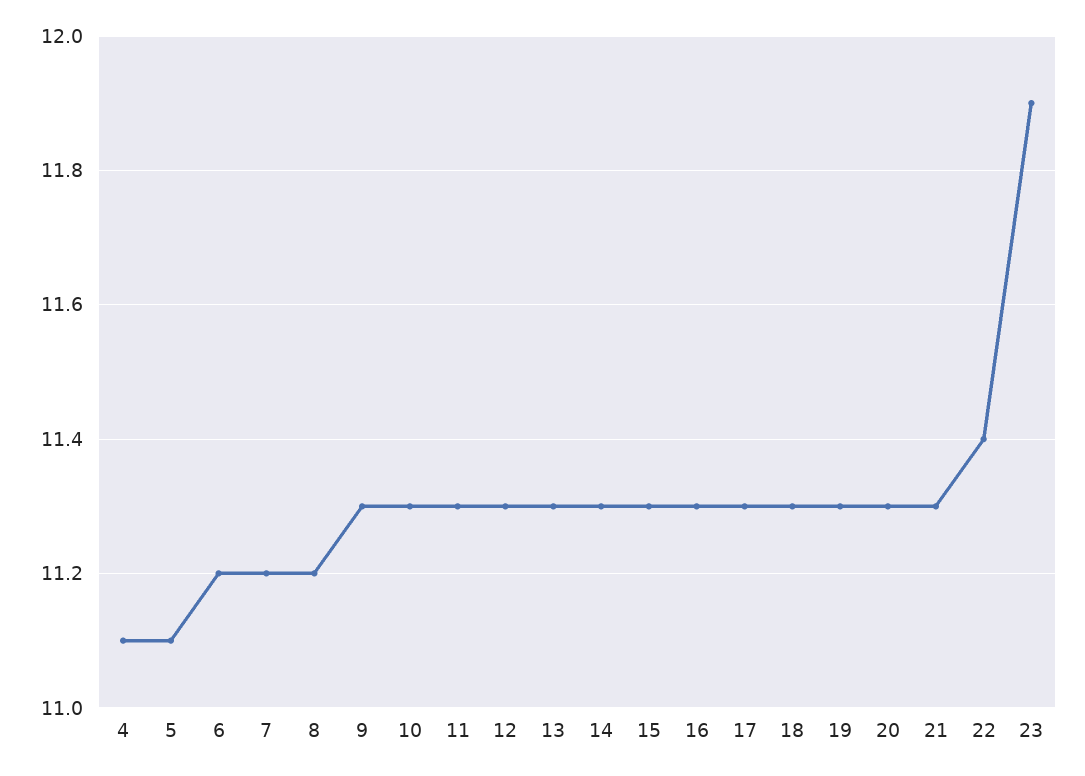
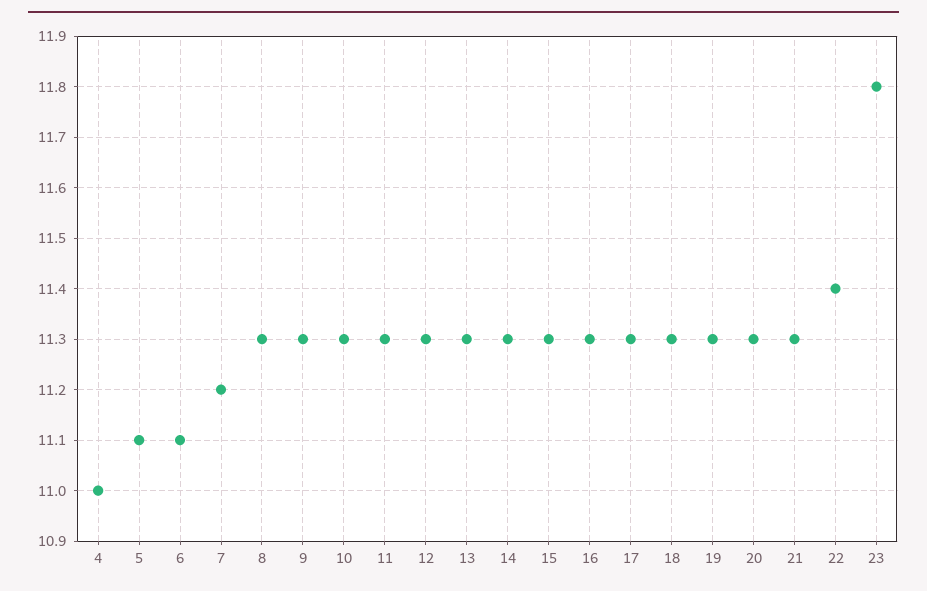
4: 11.1 -> 11
6: 11.2 -> 11.1
8: 11.2 -> 11.3
23: 11.9 -> 11.8

